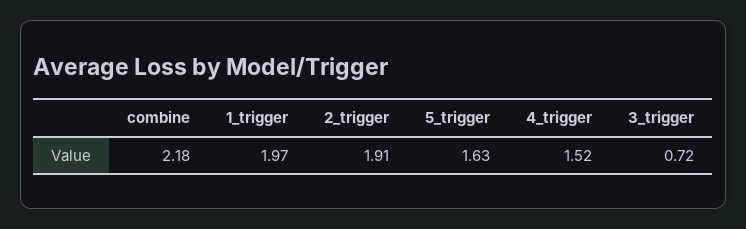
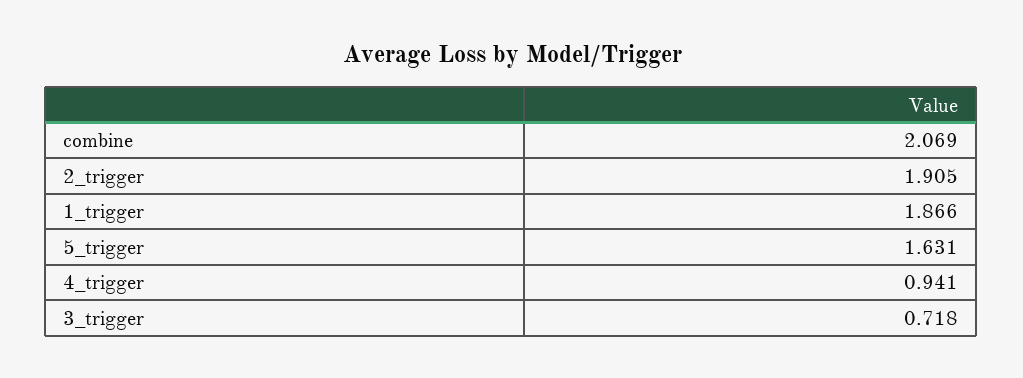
combine: 2.18 -> 2.069
1_trigger: 1.97 -> 1.866
4_trigger: 1.52 -> 0.941

